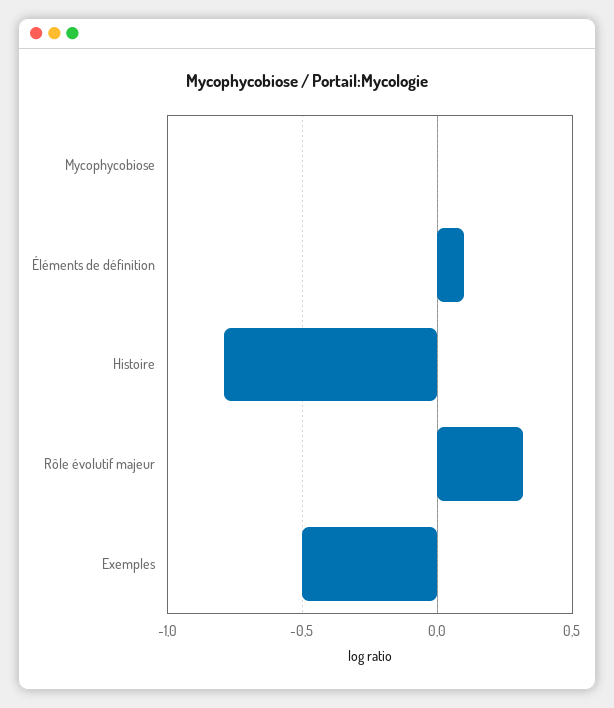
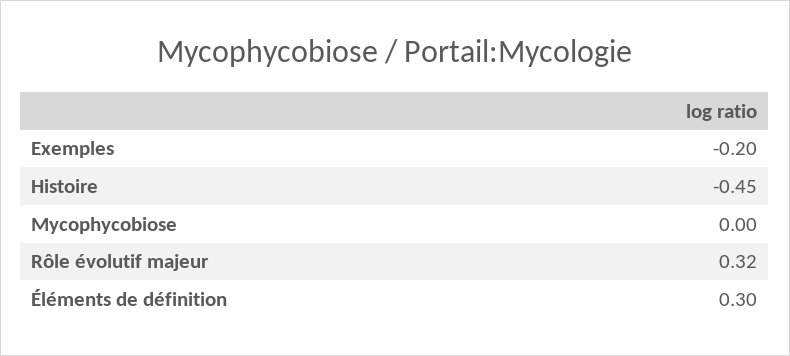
Éléments de définition: 0.1 -> 0.3
Histoire: -0.8 -> -0.45
Exemples: -0.5 -> -0.2

